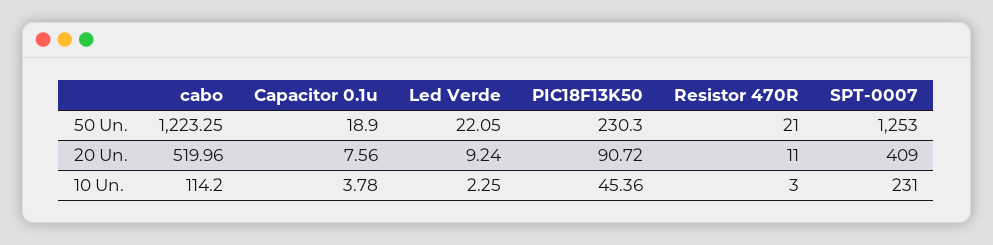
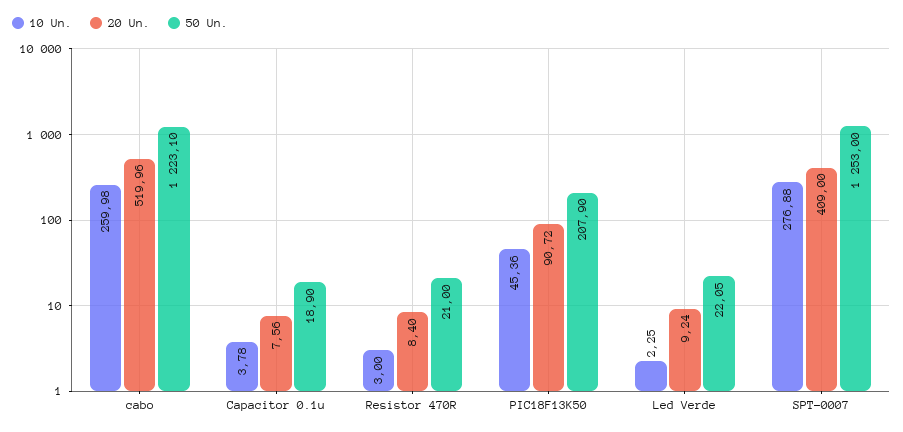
50 Un., cabo: 1223.25 -> 1223.1
50 Un., PIC18F13K50: 230.3 -> 207.9
20 Un., Resistor 470R: 11 -> 8.4
10 Un., cabo: 114.2 -> 259.98
10 Un., SPT-0007: 231 -> 276.88

